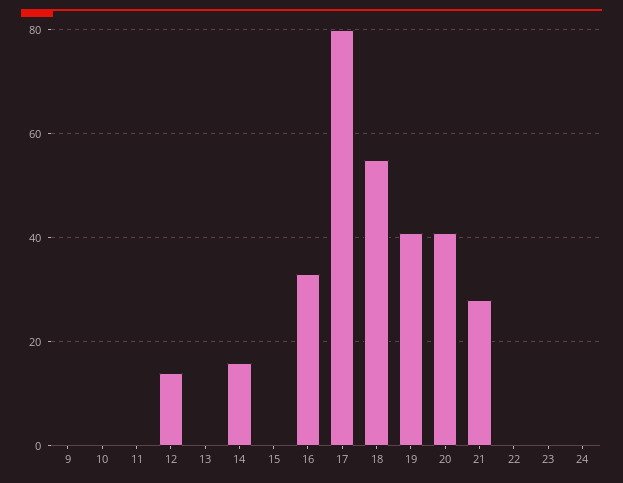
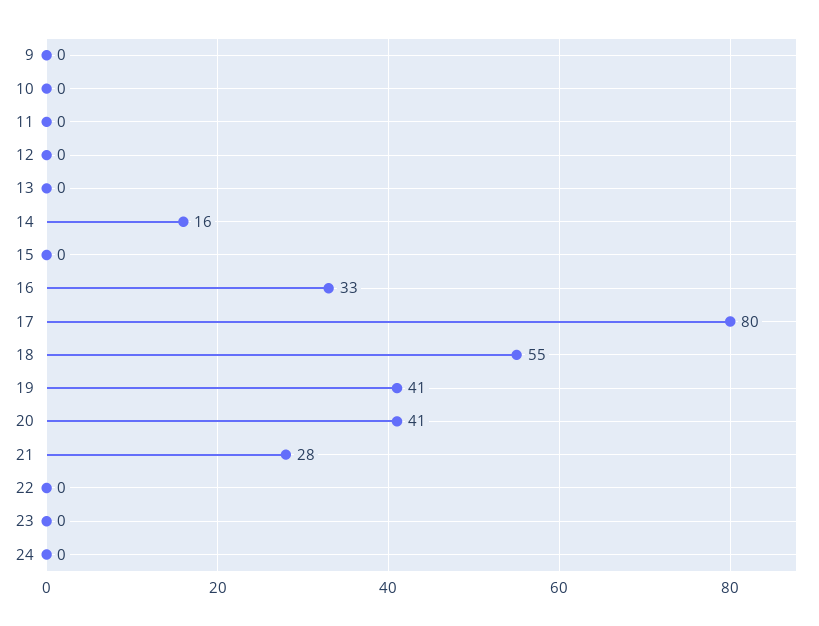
12: 15 -> 0

